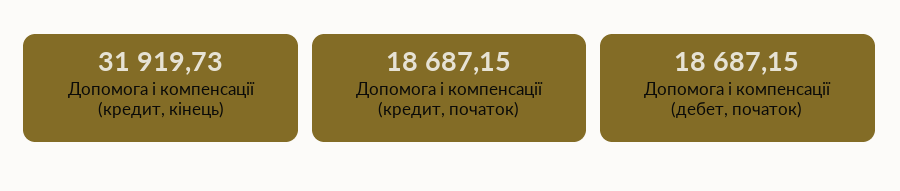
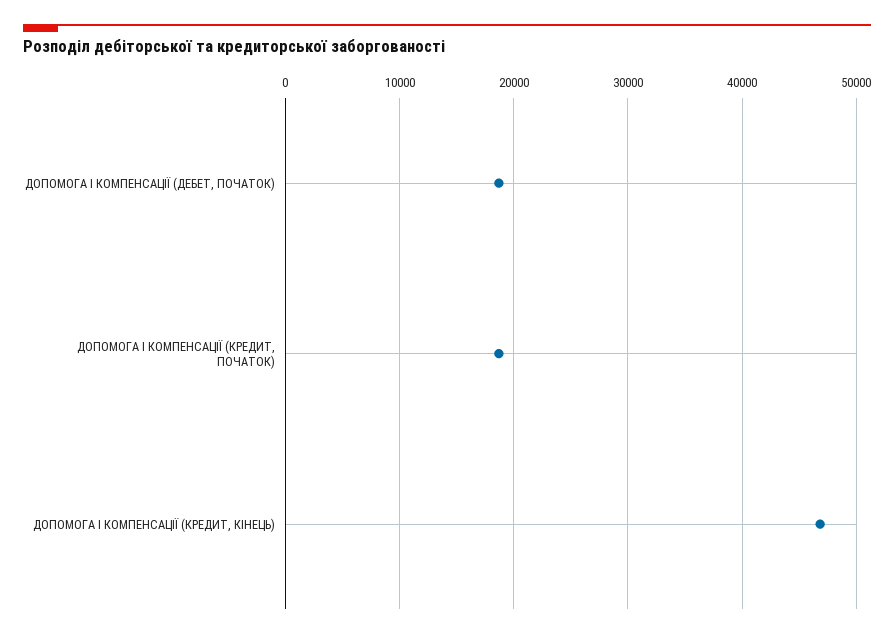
Допомога і компенсації (кредит, кінець): 31919.73 -> 47000

